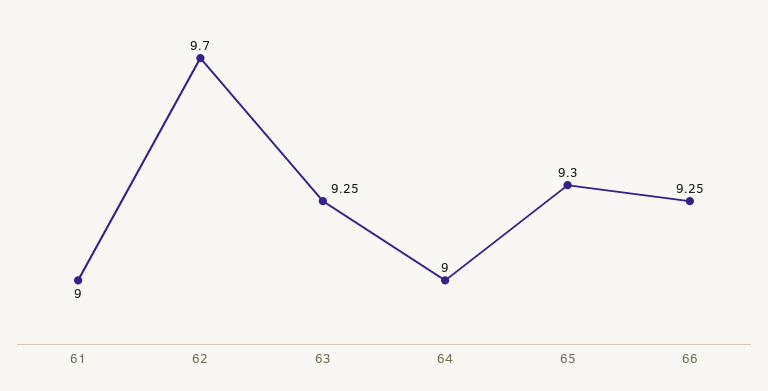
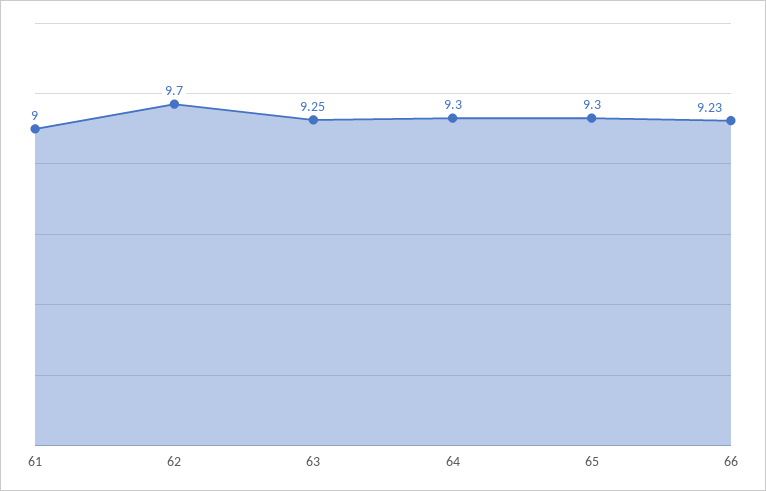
64: 9 -> 9.3
66: 9.25 -> 9.23

